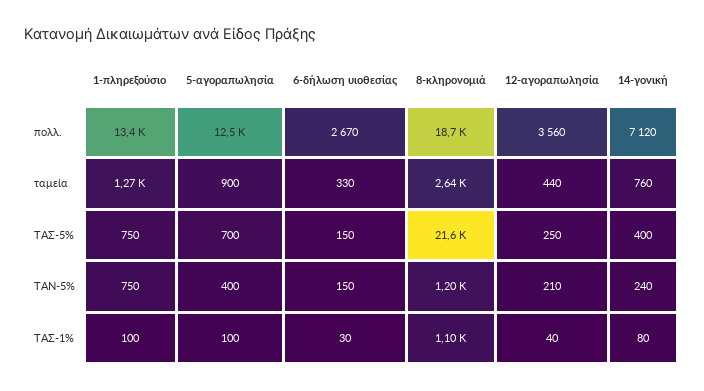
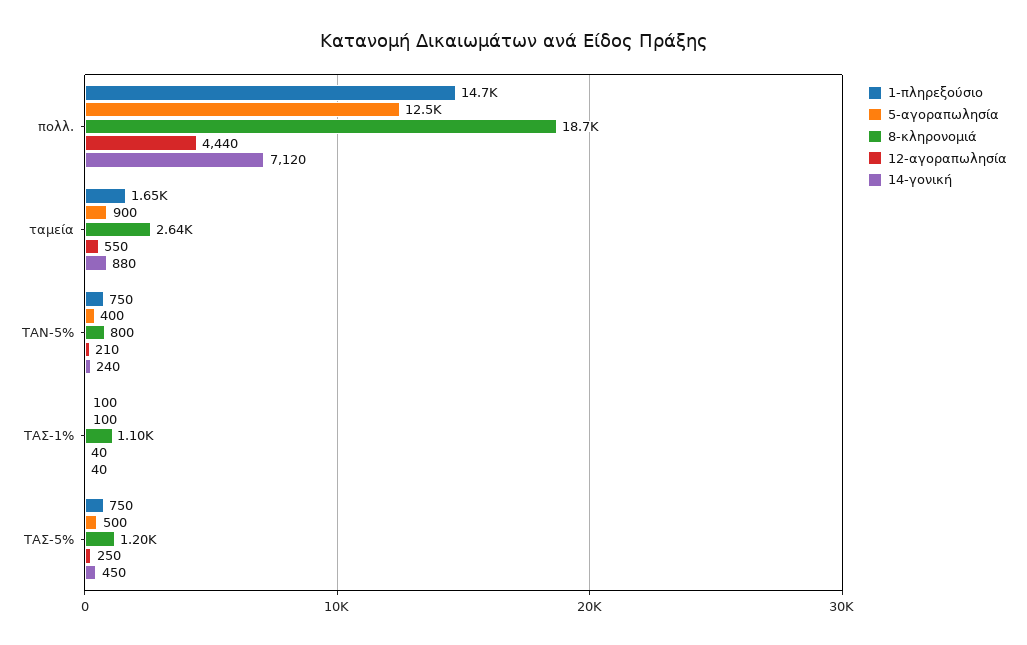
1-πληρεξούσιο, πολλ.: 13400 -> 14700
6-δήλωση υιοθεσίας, πολλ.: 2670 -> none
12-αγοραπωλησία, πολλ.: 3560 -> 4440
1-πληρεξούσιο, ταμεία: 1270 -> 1650
6-δήλωση υιοθεσίας, ταμεία: 330 -> none
12-αγοραπωλησία, ταμεία: 440 -> 550
14-γονική, ταμεία: 760 -> 880
5-αγοραπωλησία, ΤΑΣ-5%: 700 -> 500
6-δήλωση υιοθεσίας, ΤΑΣ-5%: 150 -> none
8-κληρονομιά, ΤΑΣ-5%: 21600 -> 1200
14-γονική, ΤΑΣ-5%: 400 -> 450
6-δήλωση υιοθεσίας, ΤΑΝ-5%: 150 -> none
8-κληρονομιά, ΤΑΝ-5%: 1200 -> 800
6-δήλωση υιοθεσίας, ΤΑΣ-1%: 30 -> none
14-γονική, ΤΑΣ-1%: 80 -> 40

